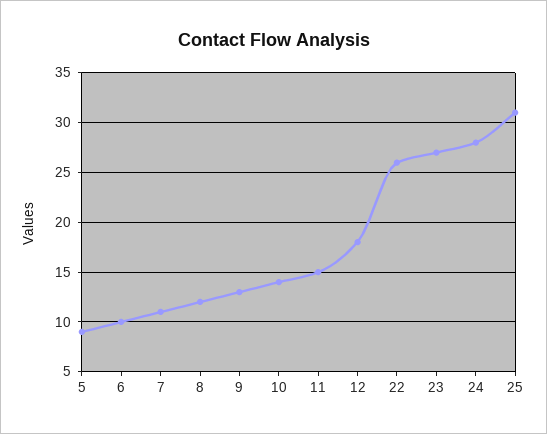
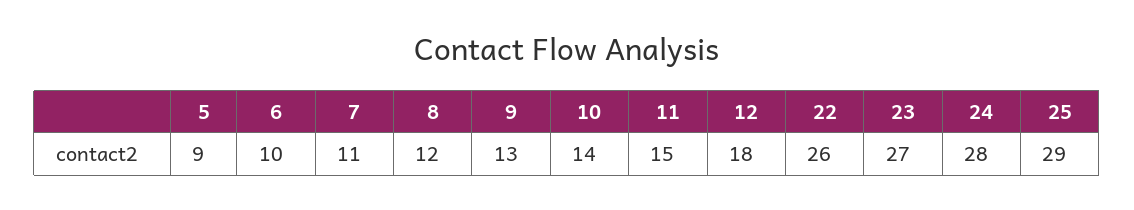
25: 31 -> 29

